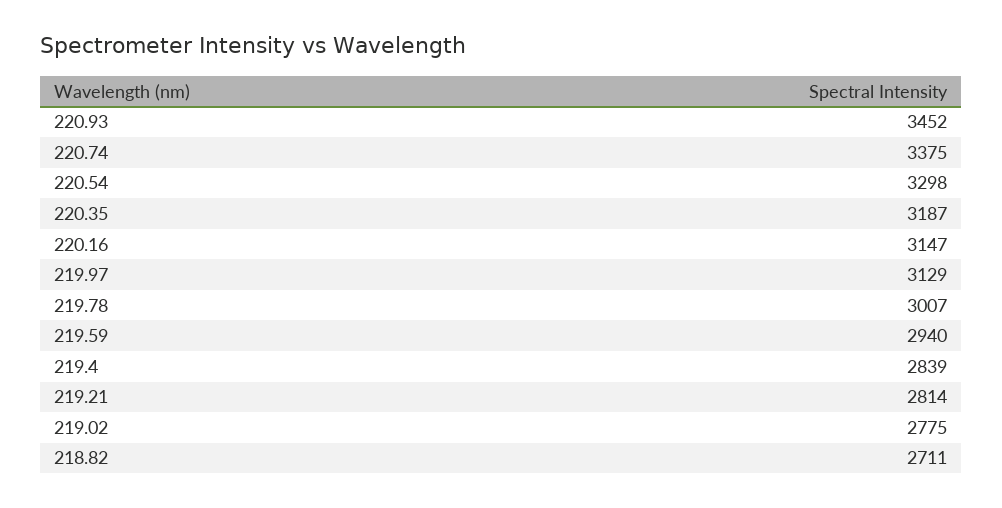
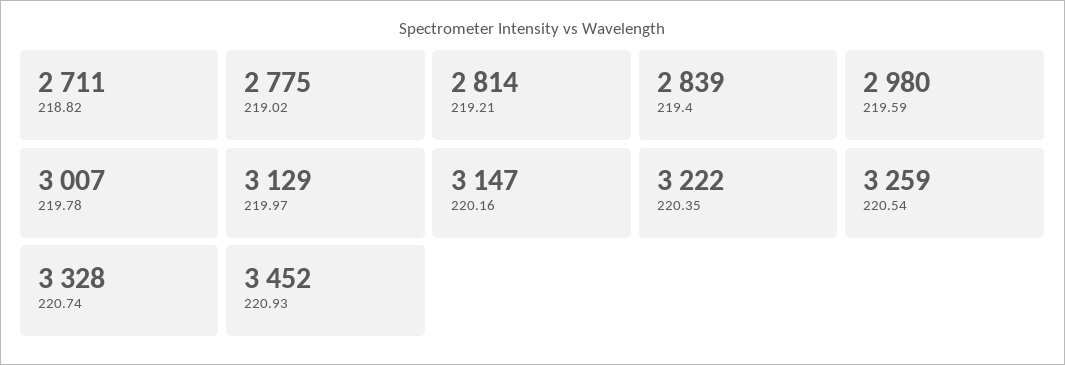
220.74: 3375 -> 3328
220.54: 3298 -> 3259
220.35: 3187 -> 3222
219.59: 2940 -> 2980

